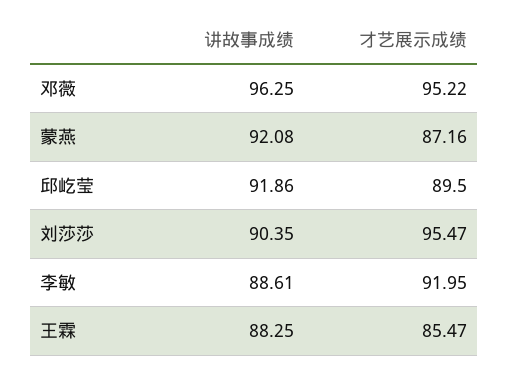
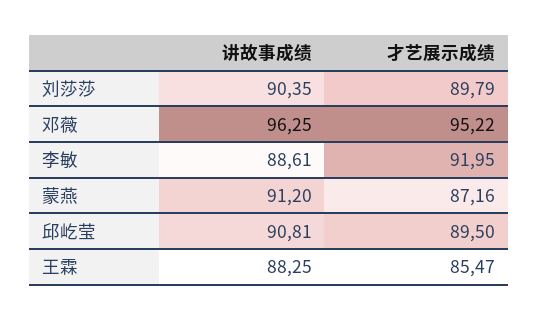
讲故事成绩, 蒙燕: 92.08 -> 91.2
讲故事成绩, 邱屹莹: 91.86 -> 90.81
才艺展示成绩, 刘莎莎: 95.47 -> 89.79

